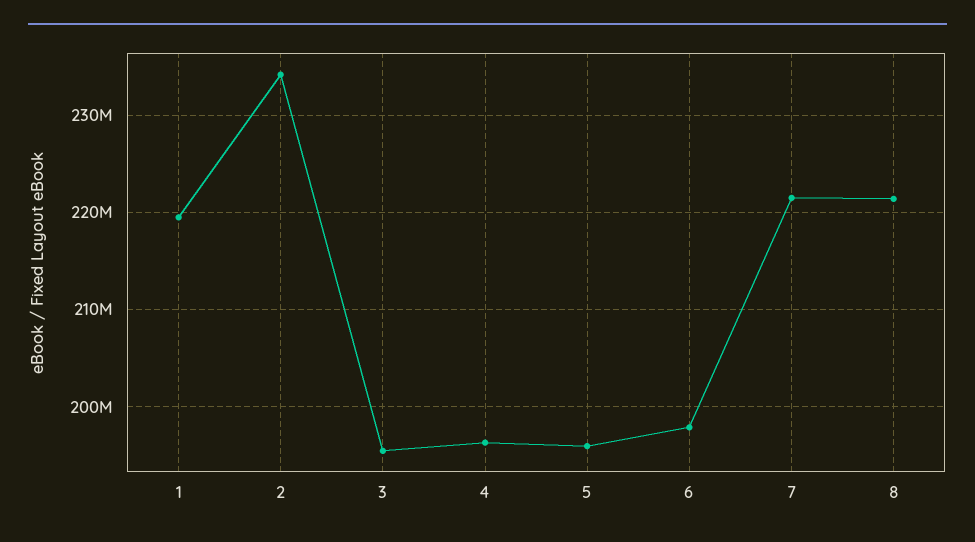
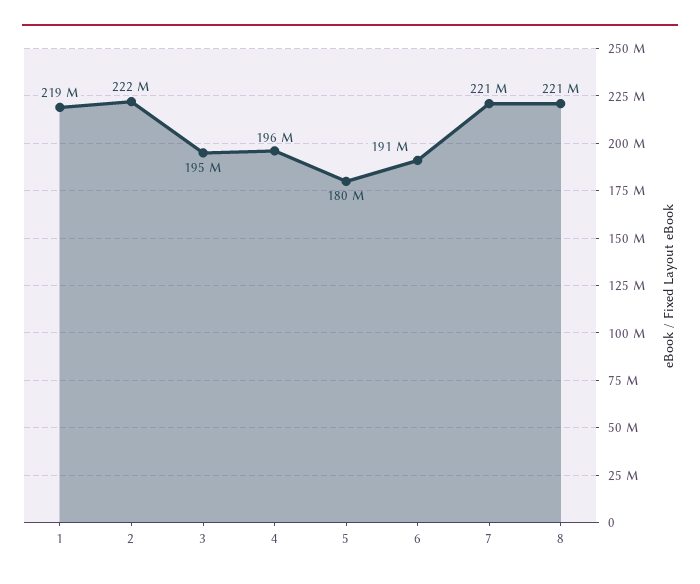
2: 234000000 -> 222000000
5: 196000000 -> 180000000
6: 198000000 -> 191000000

